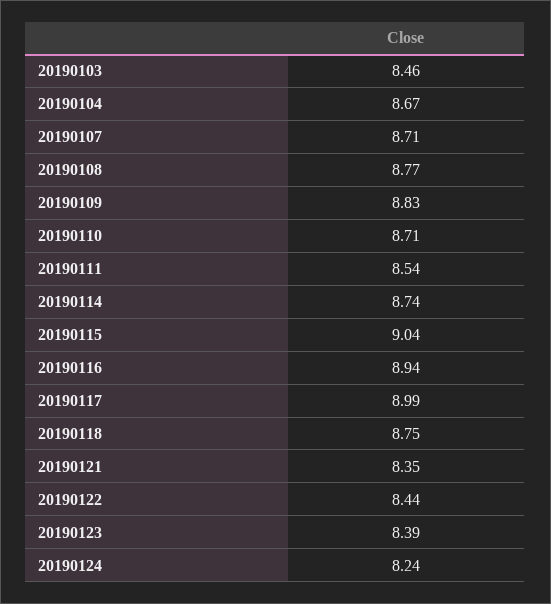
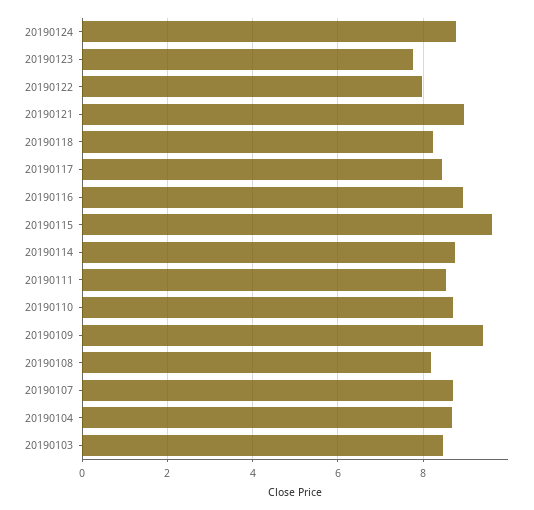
20190108: 8.77 -> 8.2
20190109: 8.83 -> 9.4
20190115: 9.04 -> 9.6
20190117: 8.99 -> 8.4
20190118: 8.75 -> 8.2
20190121: 8.35 -> 9
20190122: 8.44 -> 8
20190123: 8.39 -> 7.8
20190124: 8.24 -> 8.8

